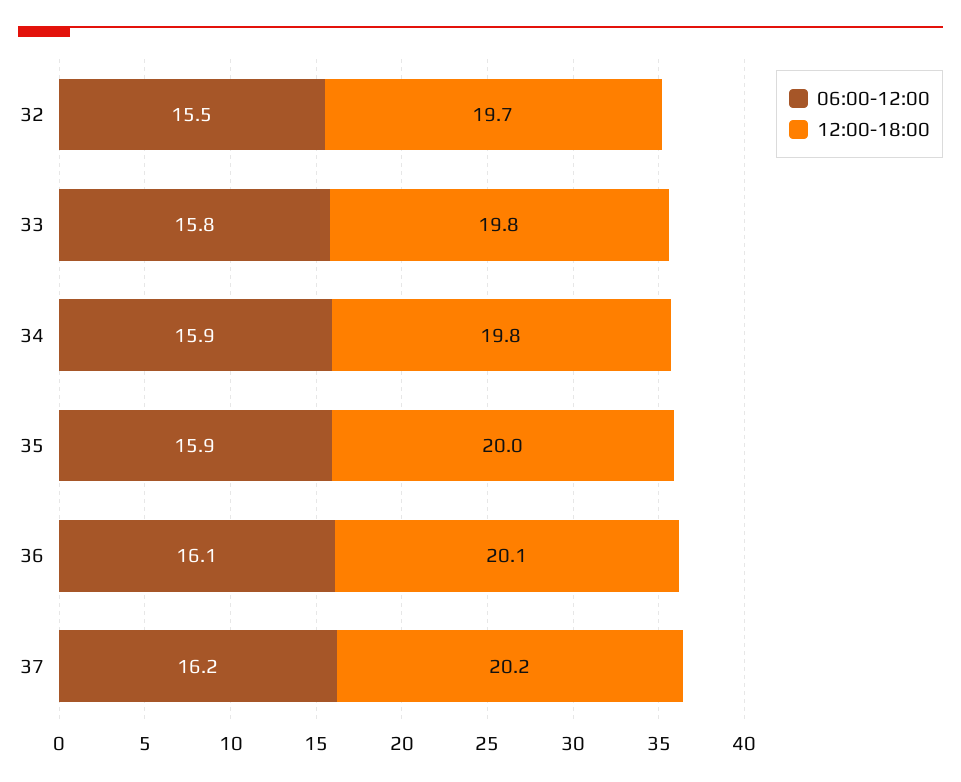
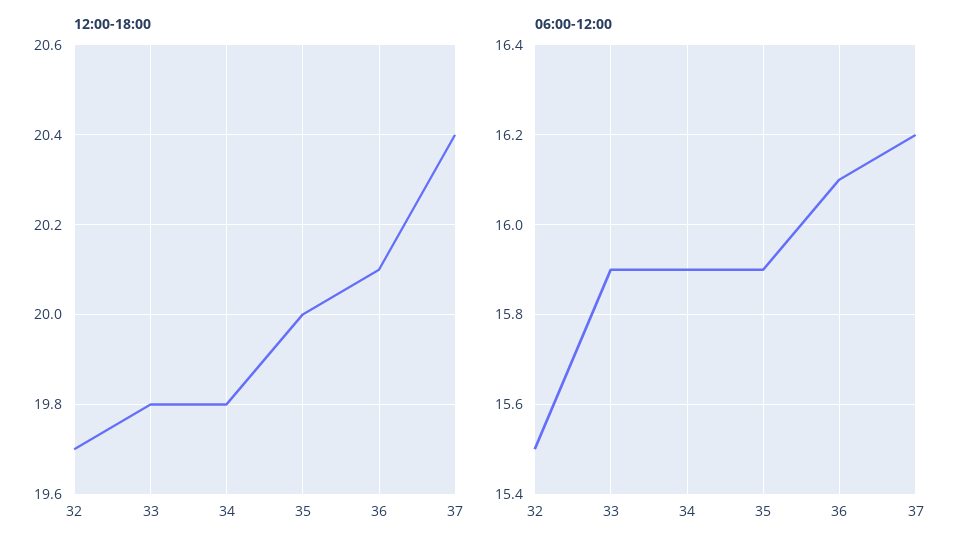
06:00-12:00, 33: 15.8 -> 15.9
12:00-18:00, 37: 20.2 -> 20.4

